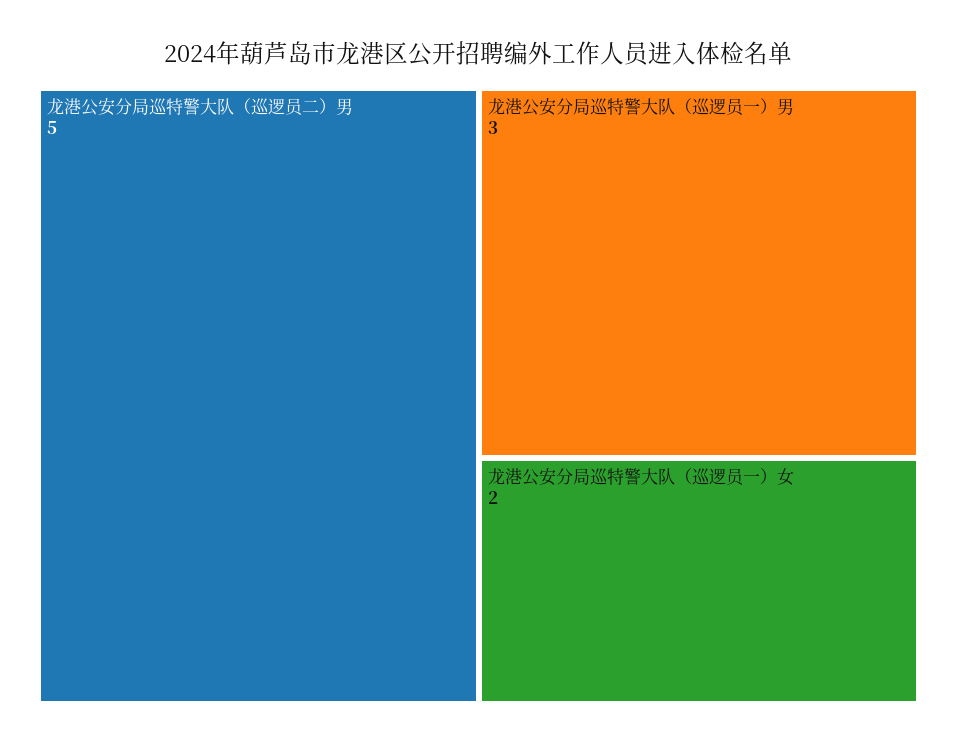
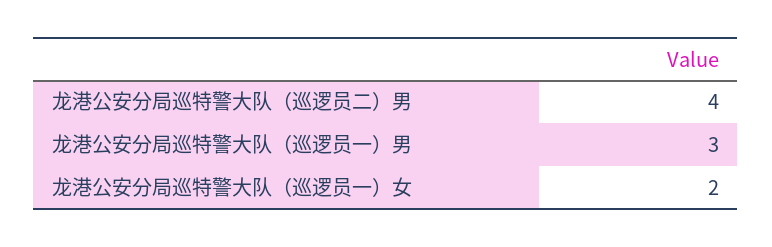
龙港公安分局巡特警大队（巡逻员二）男: 5 -> 4

